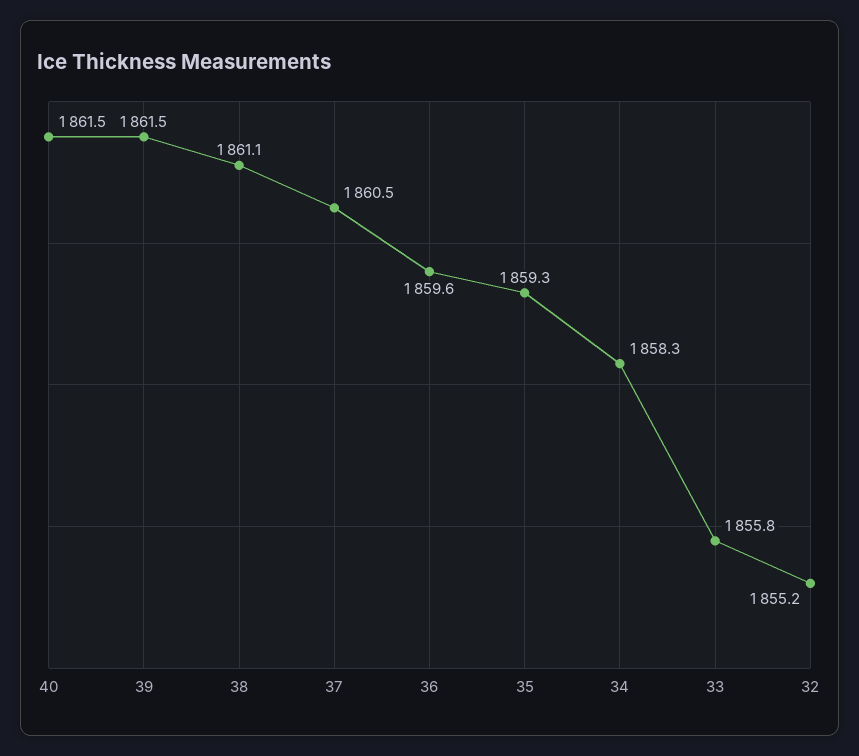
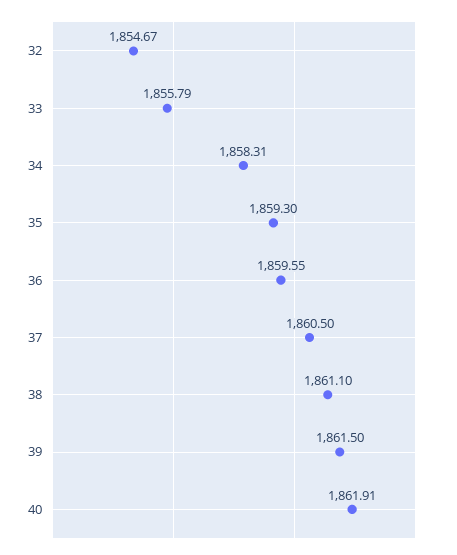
40: 1861.5 -> 1861.91
32: 1855.2 -> 1854.67

